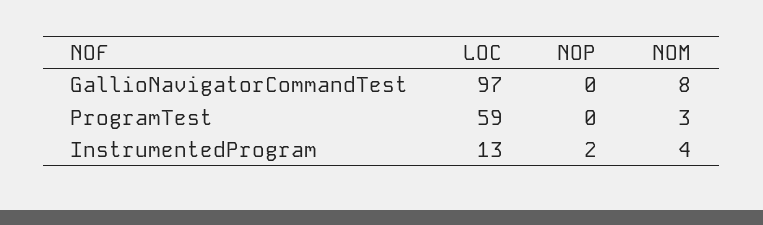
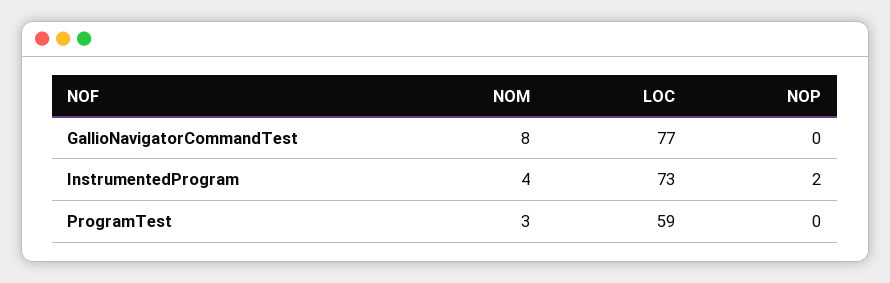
LOC, GallioNavigatorCommandTest: 97 -> 77
LOC, InstrumentedProgram: 13 -> 73

